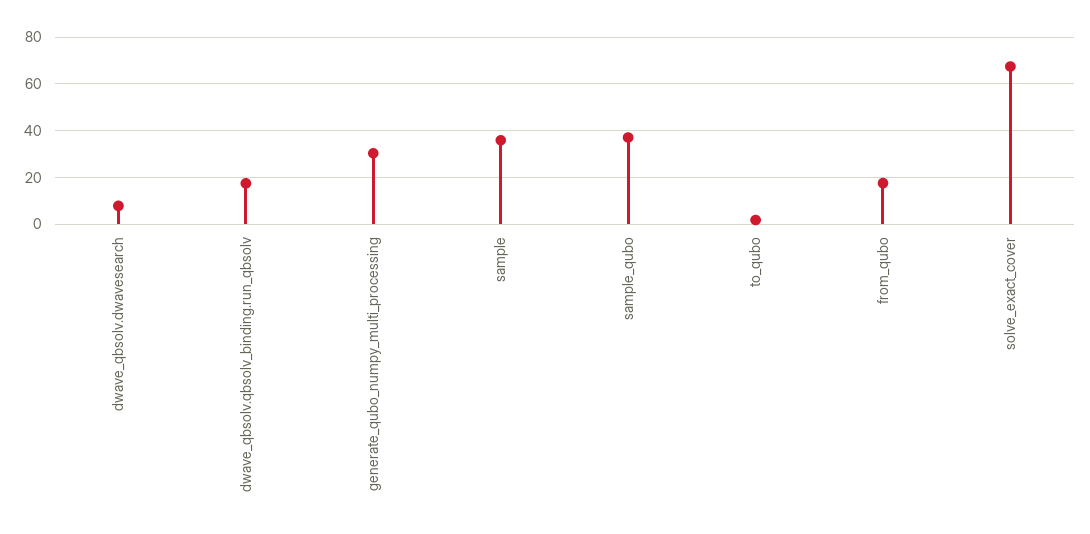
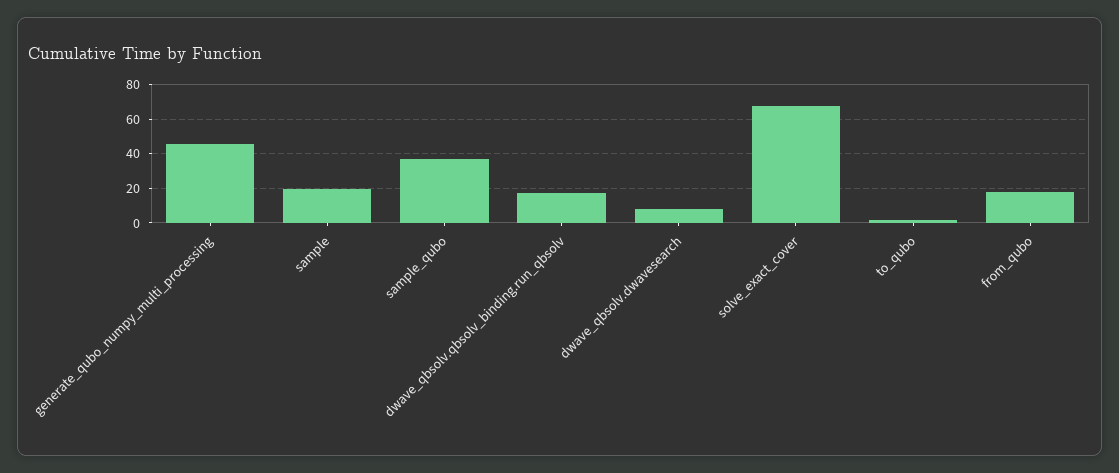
generate_qubo_numpy_multi_processing: 30 -> 45
sample: 35 -> 20

